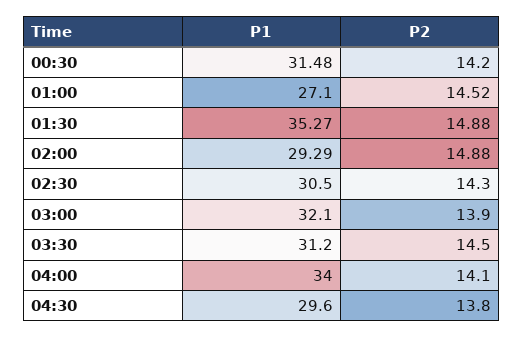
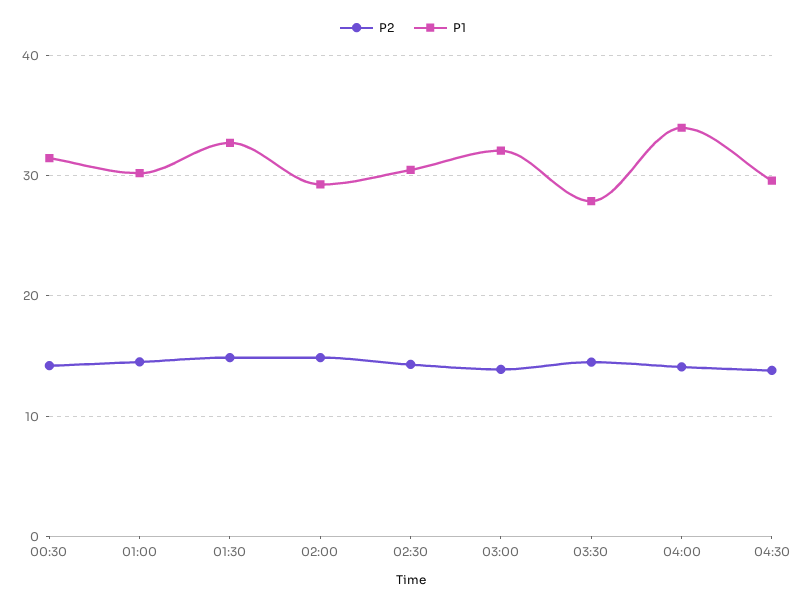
P1, 01:00: 27.1 -> 30
P1, 01:30: 35.27 -> 33
P1, 03:30: 31.2 -> 28

